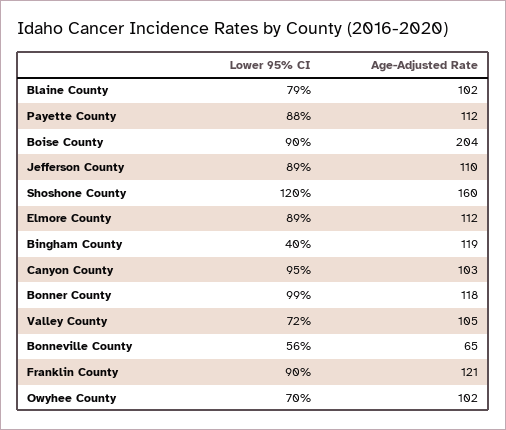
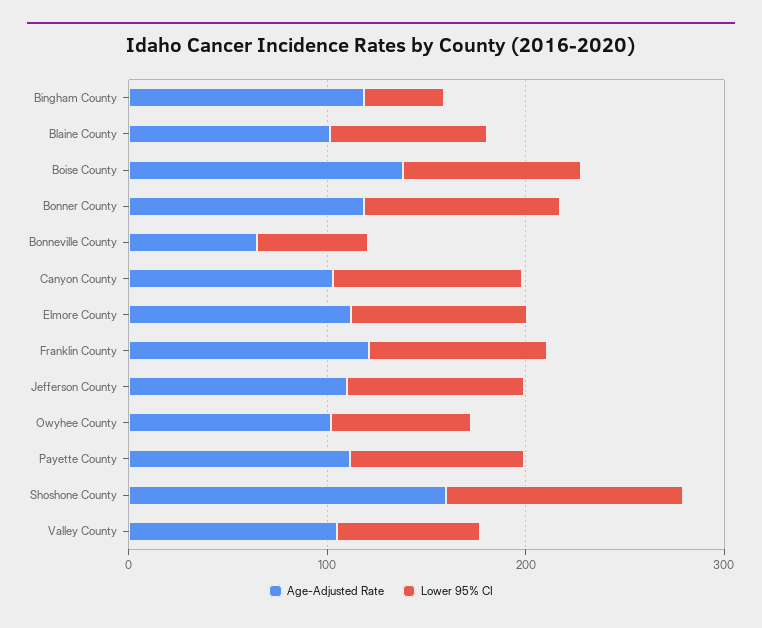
Age-Adjusted Rate, Boise County: 204 -> 140

